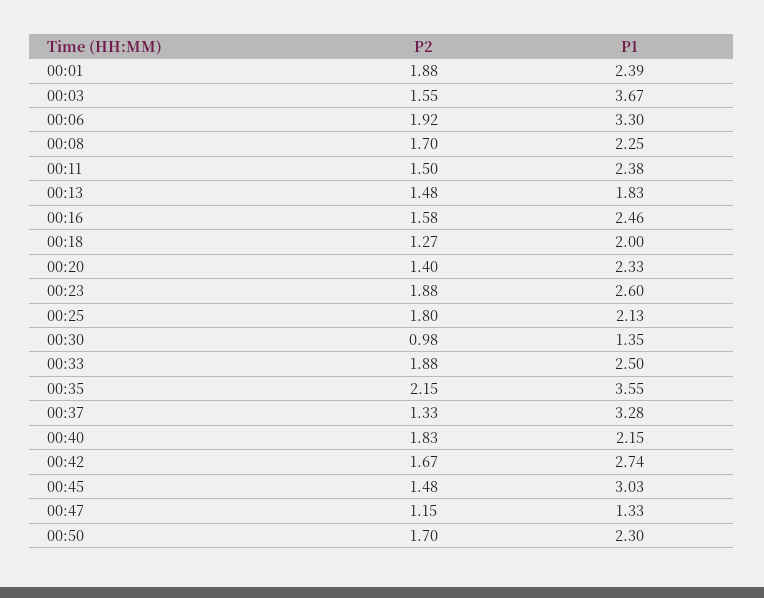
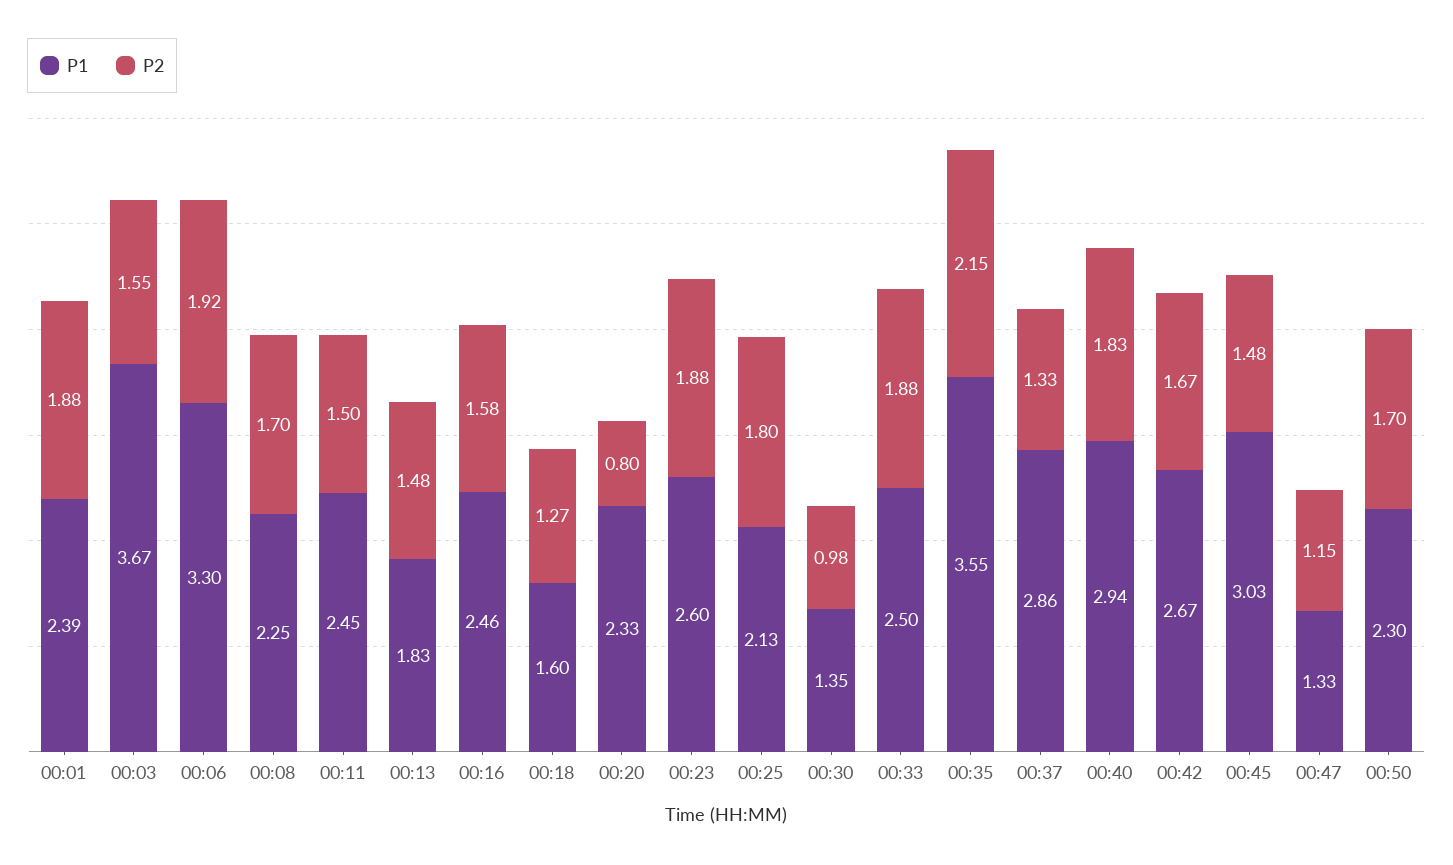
P1, 00:11: 2.38 -> 2.45
P1, 00:18: 2 -> 1.6
P2, 00:20: 1.4 -> 0.8
P1, 00:37: 3.28 -> 2.86
P1, 00:40: 2.15 -> 2.94
P1, 00:42: 2.74 -> 2.67

